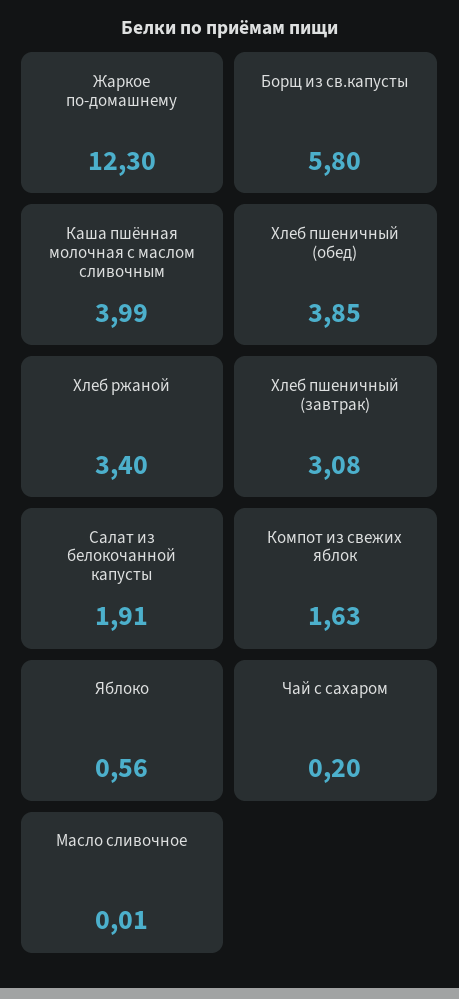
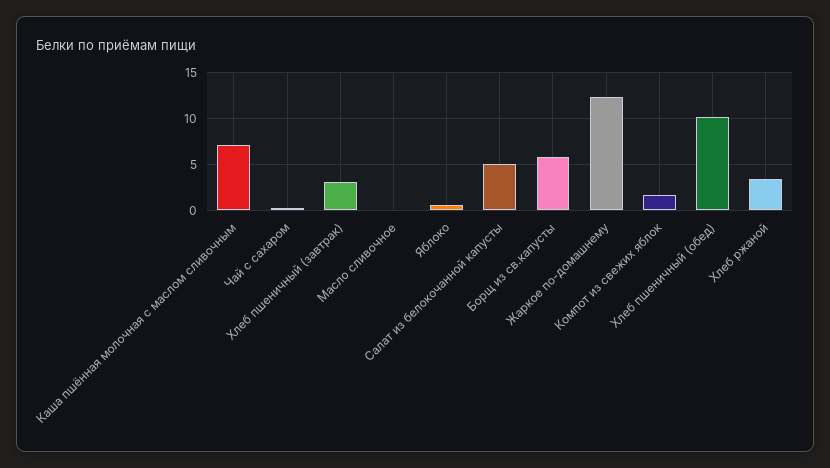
Каша пшённая молочная с маслом сливочным: 3.99 -> 7
Хлеб пшеничный (обед): 3.85 -> 10
Салат из белокочанной капусты: 1.91 -> 5

